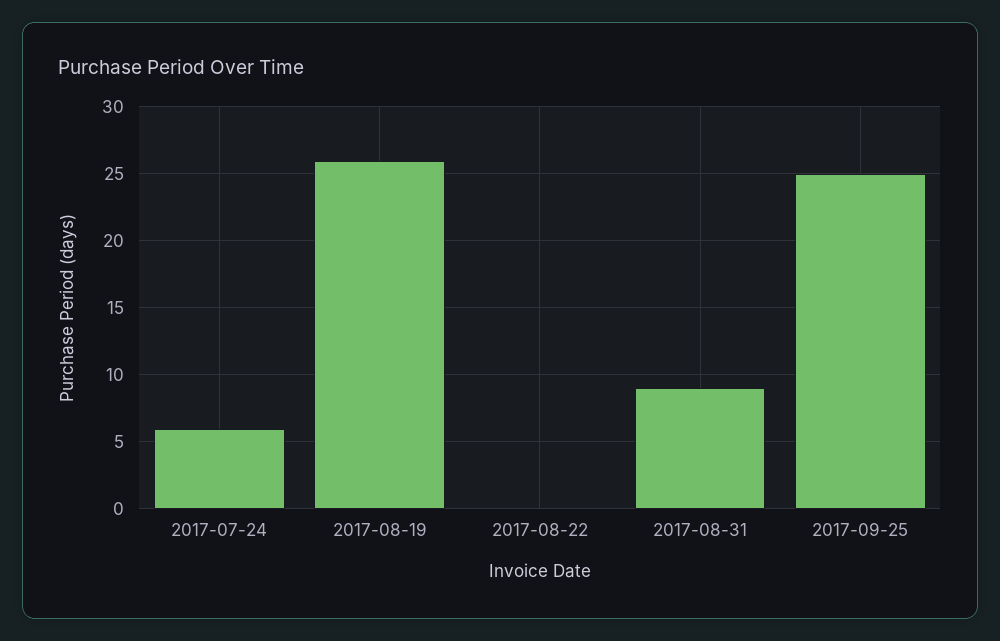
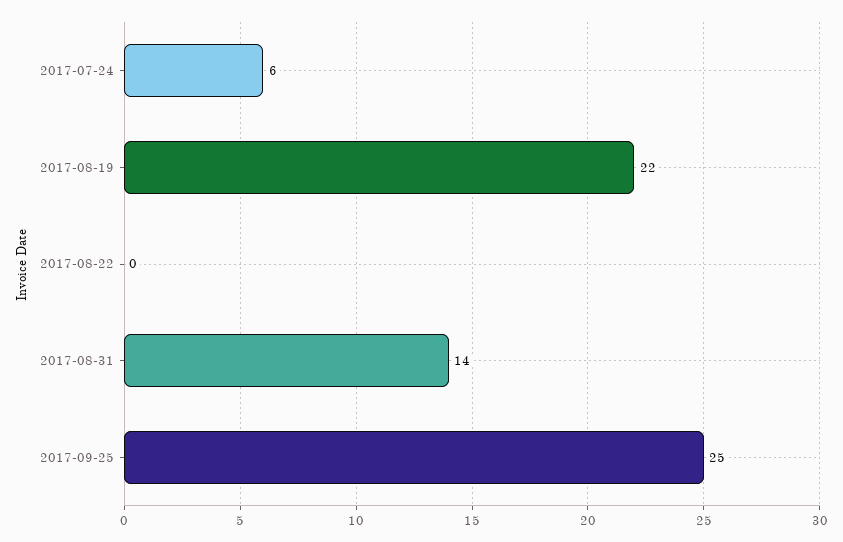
2017-08-19: 26 -> 22
2017-08-31: 9 -> 14

